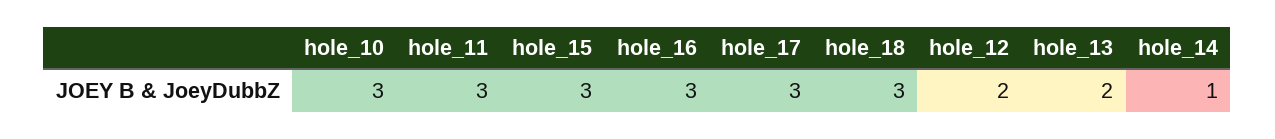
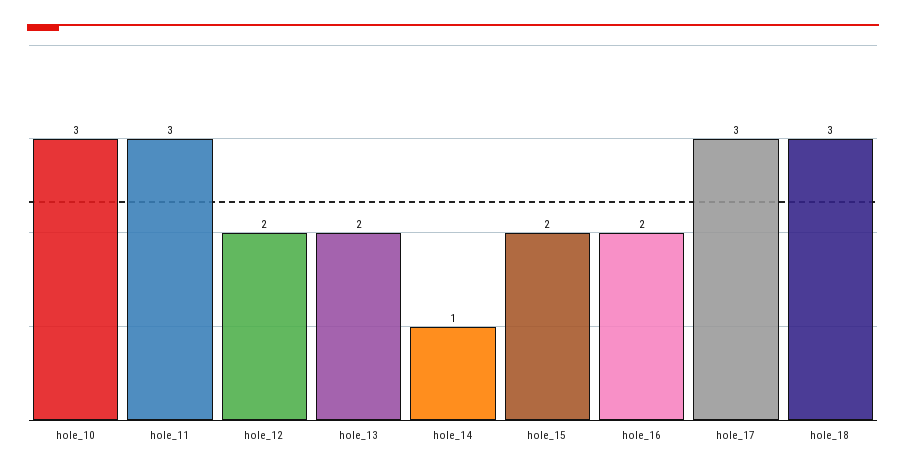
hole_15: 3 -> 2
hole_16: 3 -> 2

